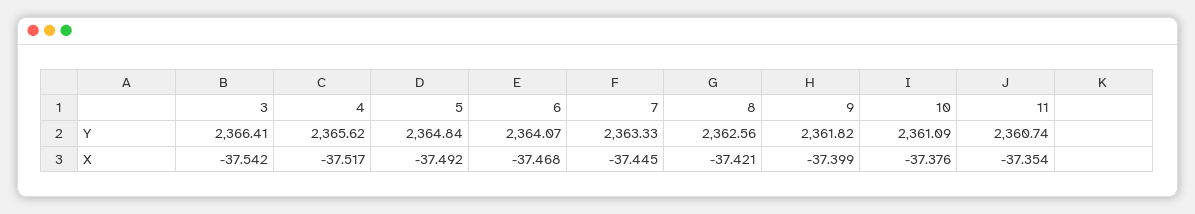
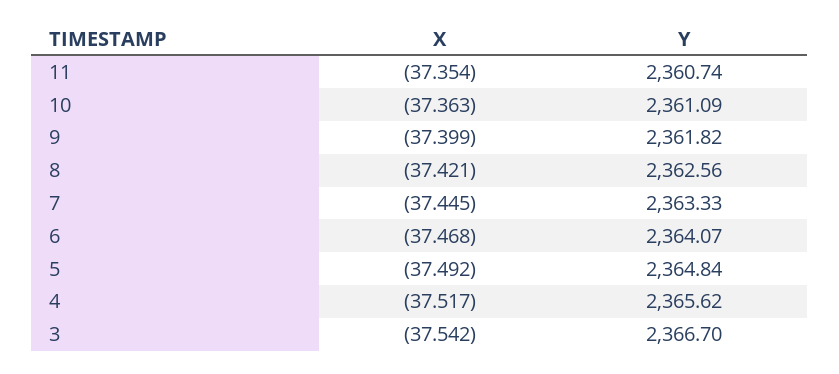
3, Y: 2366.41 -> 2366.7
10, X: -37.376 -> -37.363

